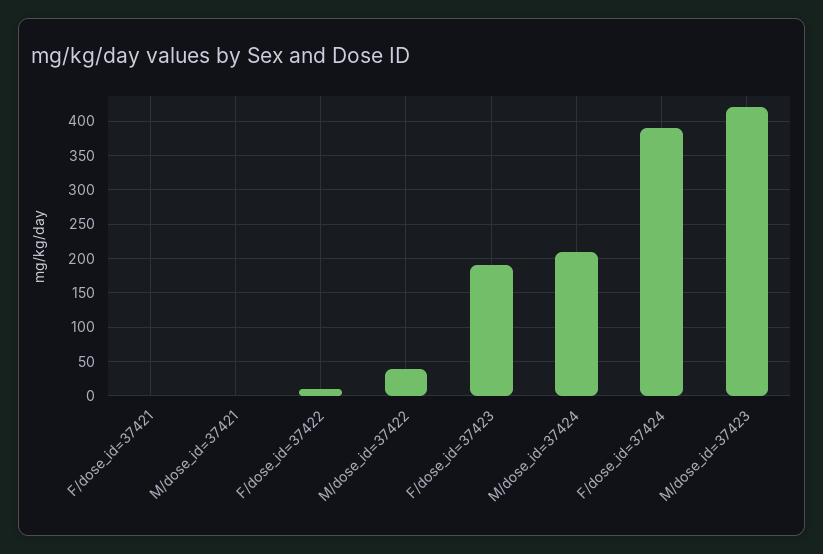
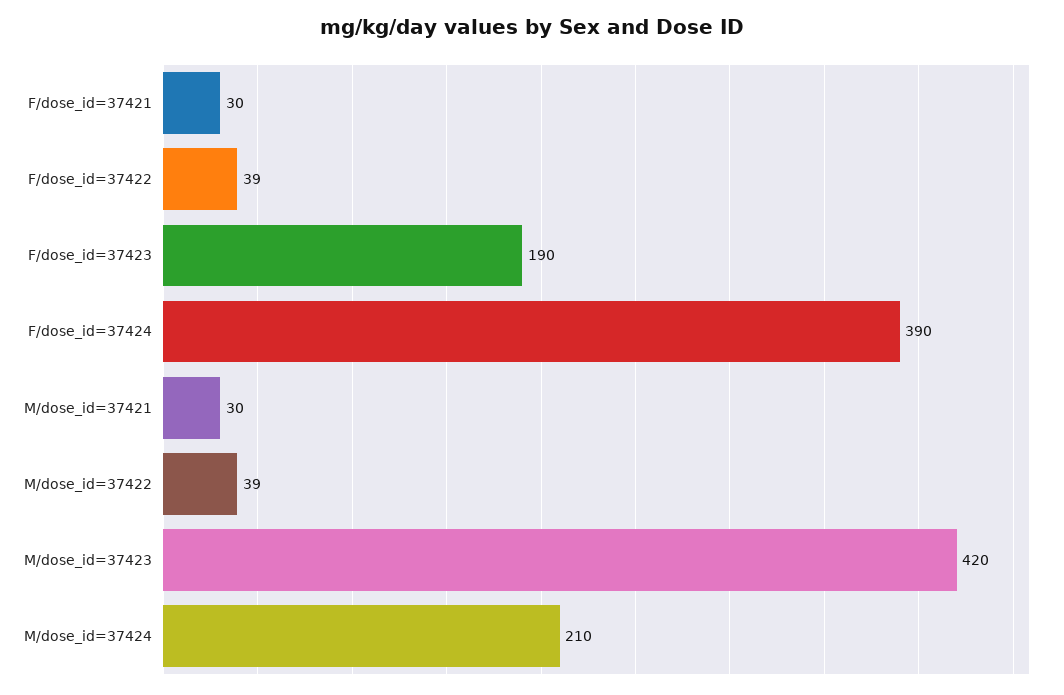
F/dose_id=37421: 0 -> 30
M/dose_id=37421: 0 -> 30
F/dose_id=37422: 10 -> 39

